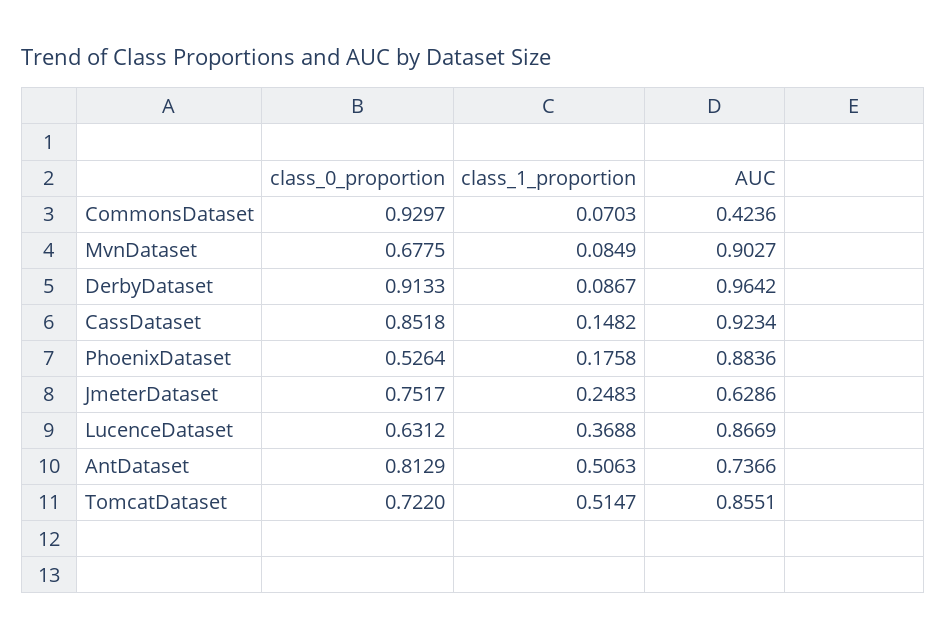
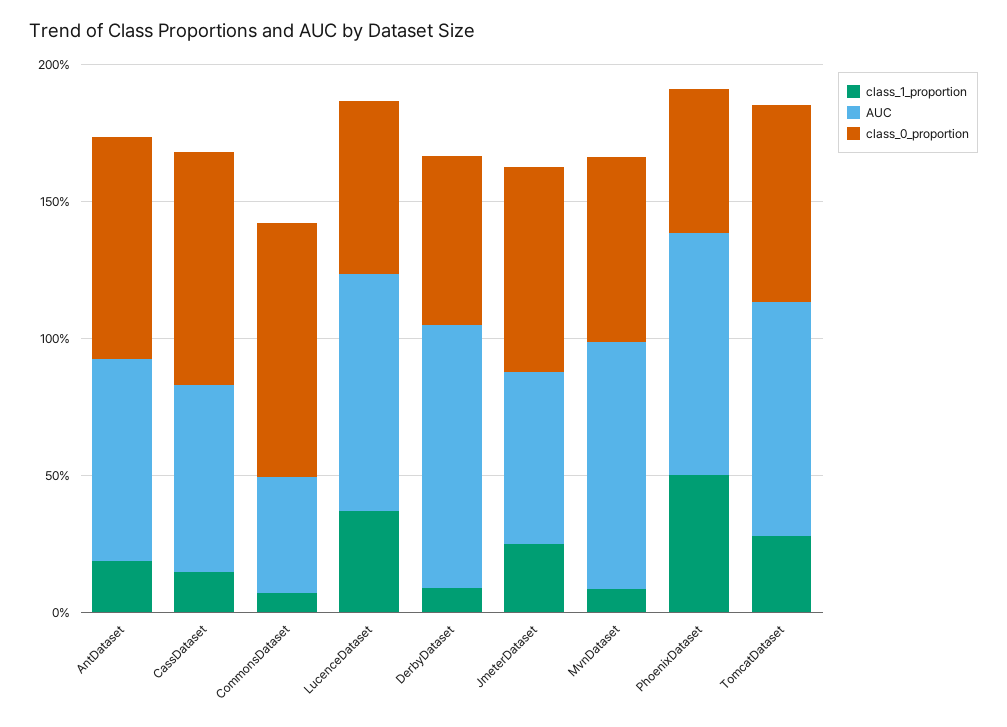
class_0_proportion, DerbyDataset: 0.9133 -> 0.6
AUC, CassDataset: 0.9234 -> 0.7
class_1_proportion, PhoenixDataset: 0.1758 -> 0.5
class_1_proportion, AntDataset: 0.5063 -> 0.2
class_1_proportion, TomcatDataset: 0.5147 -> 0.3

